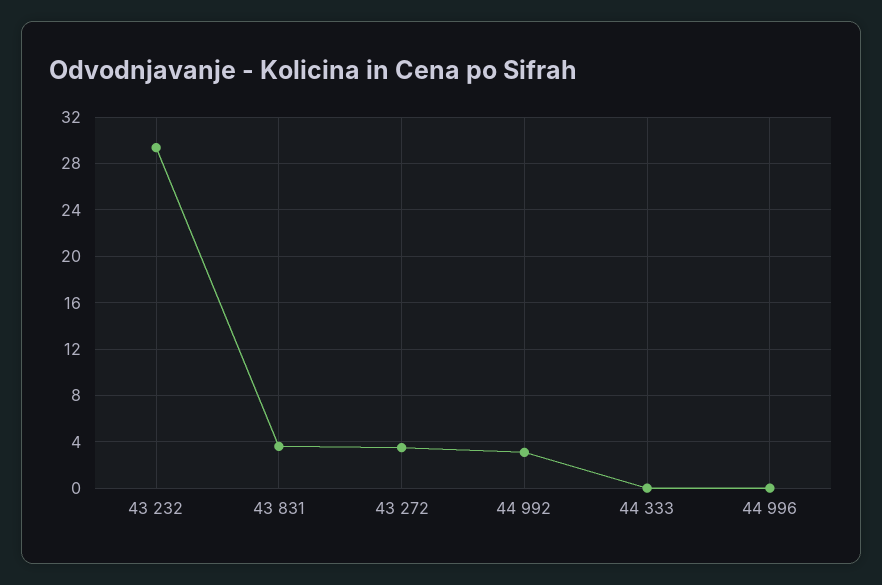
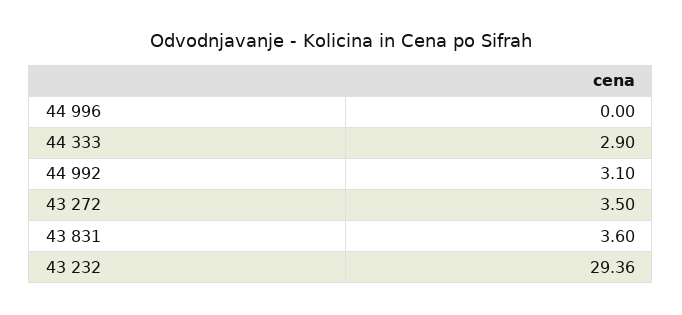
44 333: 0 -> 2.9

